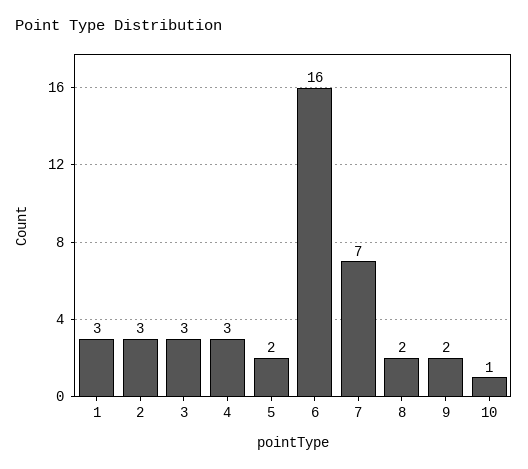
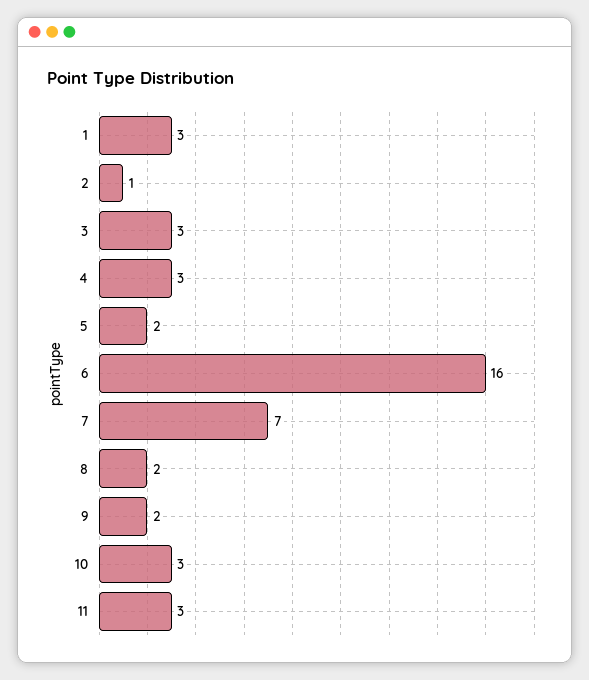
2: 3 -> 1
10: 1 -> 3
11: none -> 3

